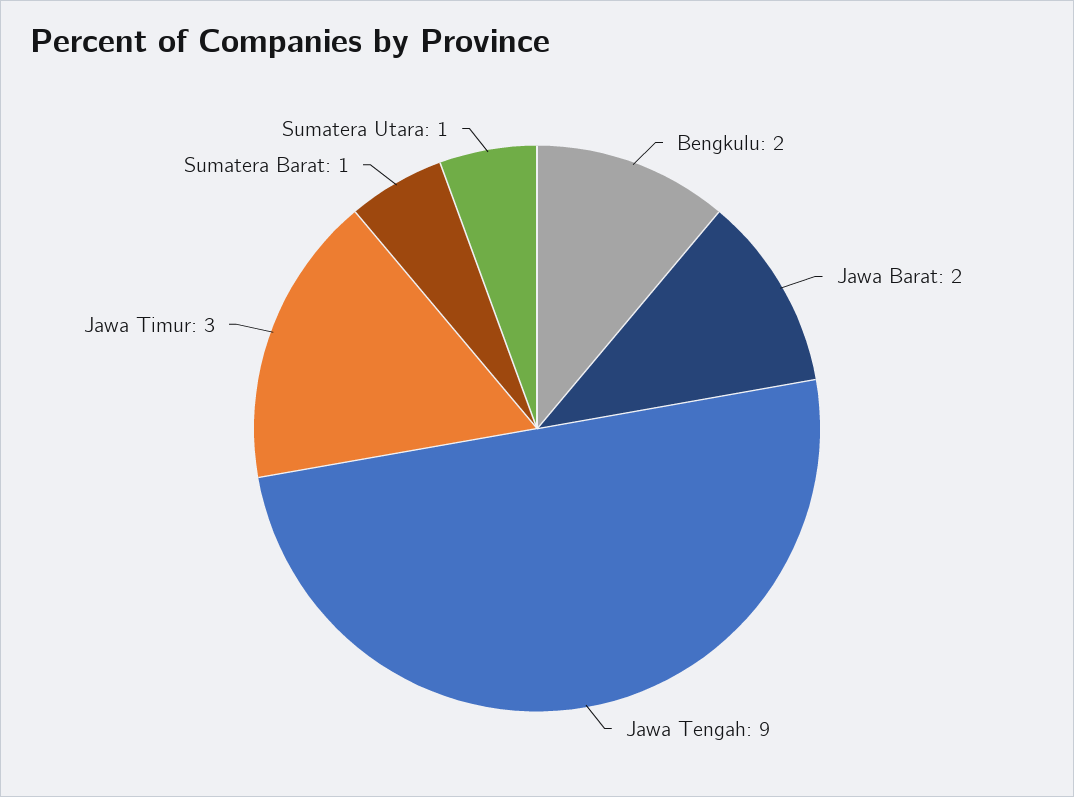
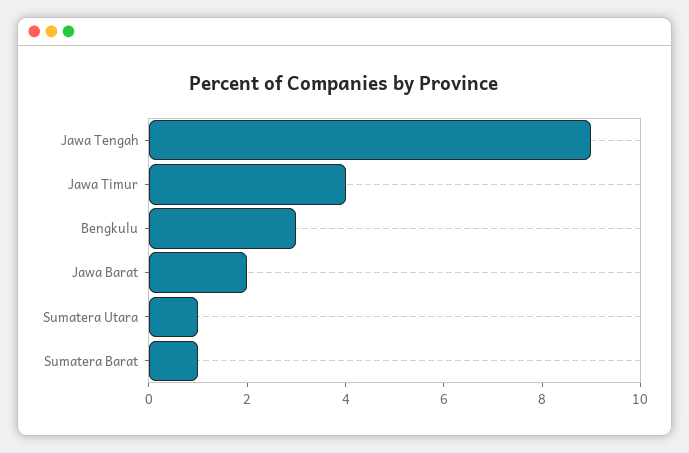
Bengkulu: 2 -> 3
Jawa Timur: 3 -> 4

